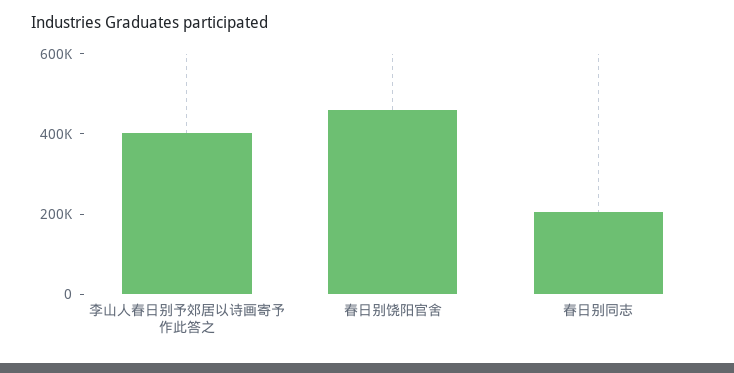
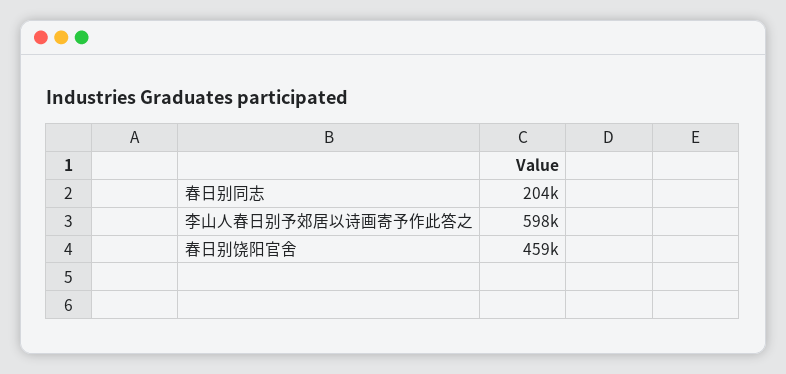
李山人春日别予郊居以诗画寄予作此答之: 400000 -> 598000

